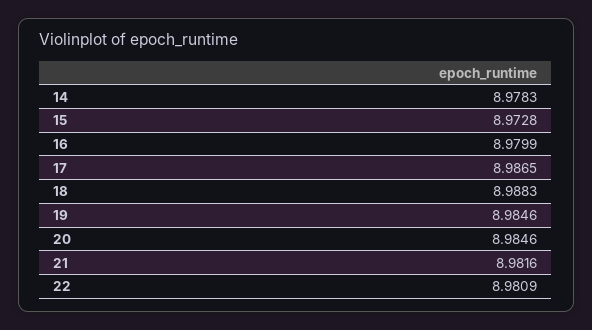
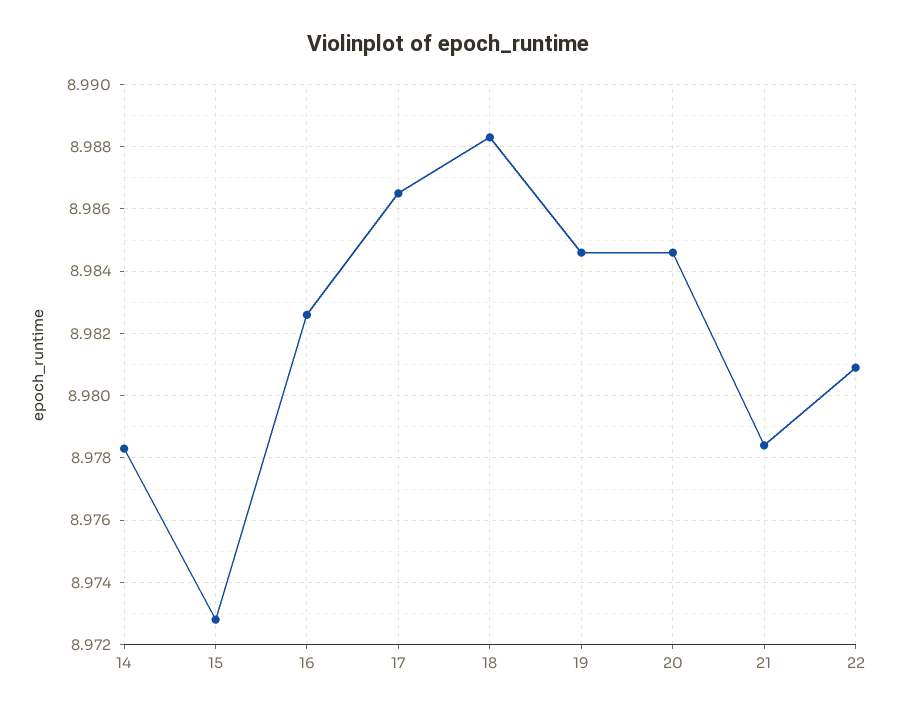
16: 8.9799 -> 8.9825
21: 8.9816 -> 8.9785

